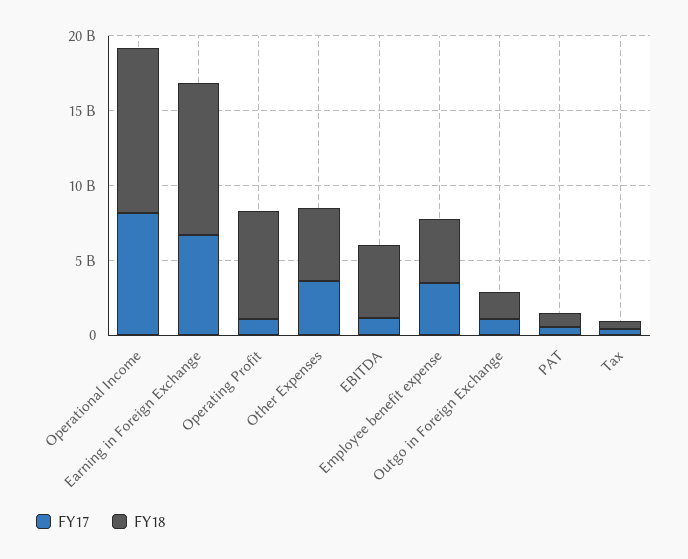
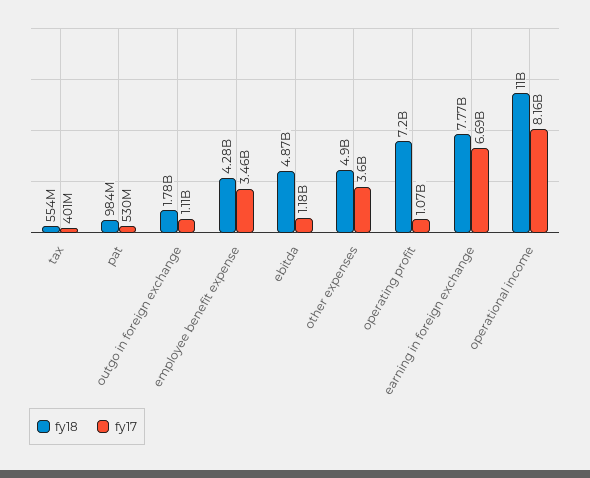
FY18, Earning in Foreign Exchange: 10000000000 -> 7770000000

